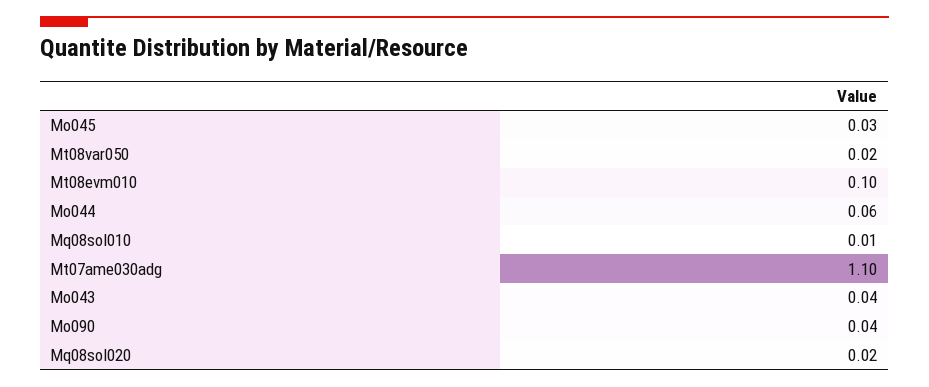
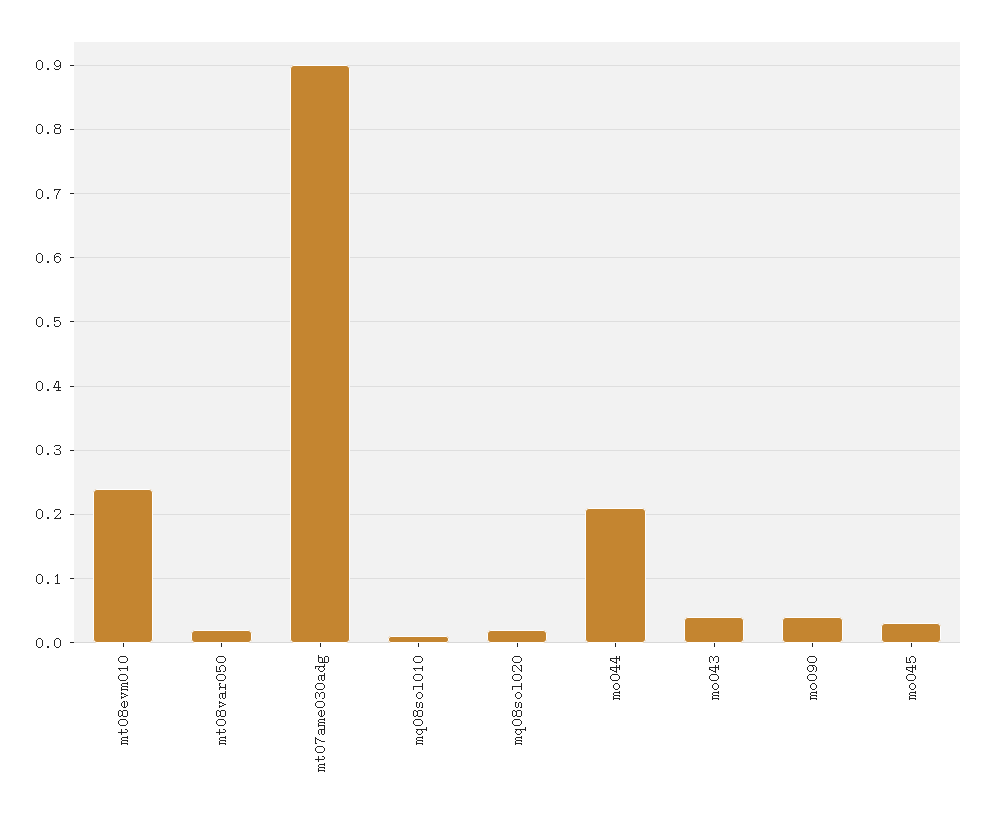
Mt08evm010: 0.1 -> 0.24
Mo044: 0.06 -> 0.21
Mt07ame030adg: 1.1 -> 0.9

